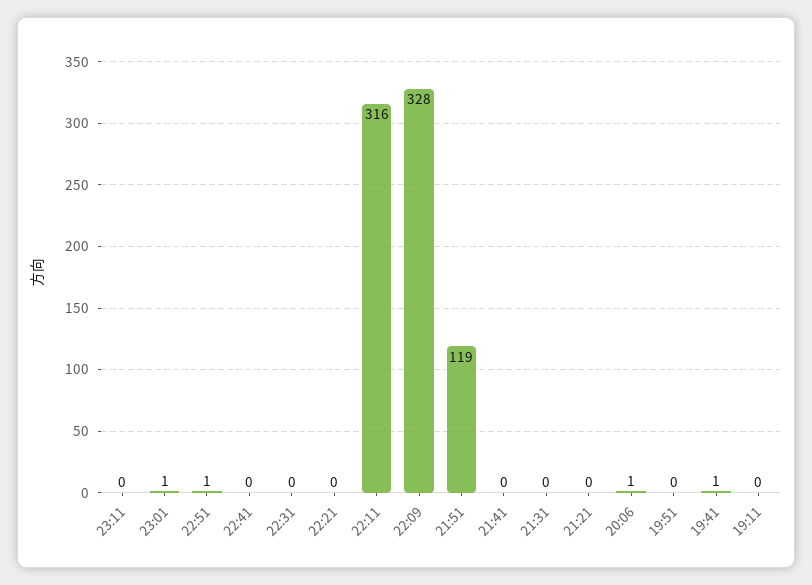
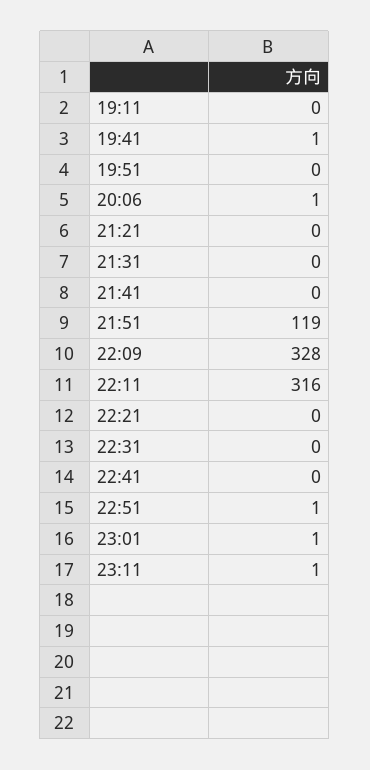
23:11: 0 -> 1

